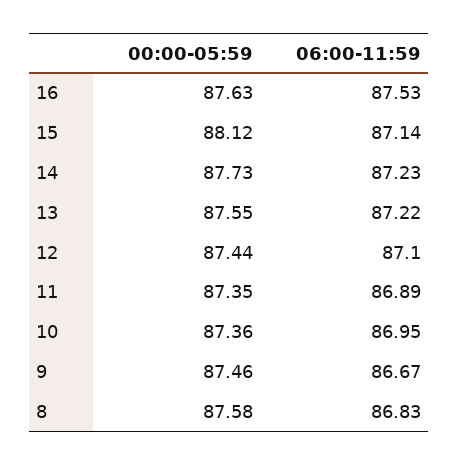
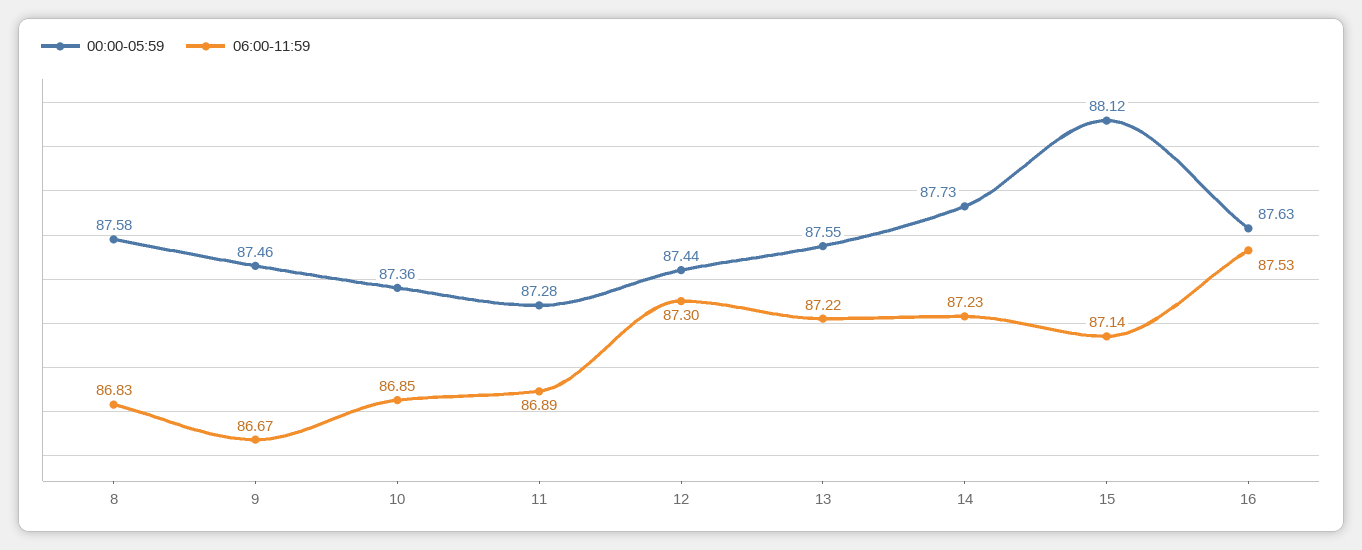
06:00-11:59, 12: 87.1 -> 87.3
00:00-05:59, 11: 87.35 -> 87.28
06:00-11:59, 10: 86.95 -> 86.85

